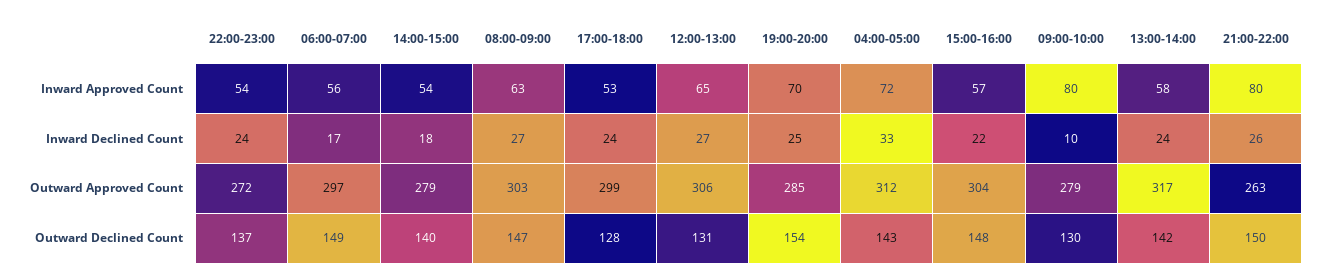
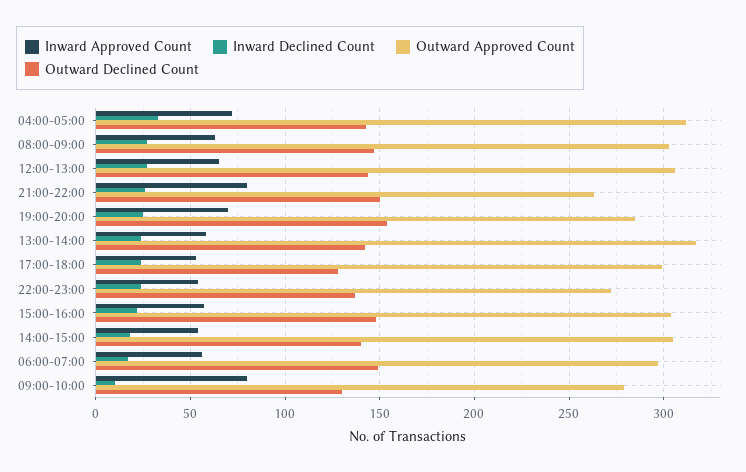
Outward Approved Count, 14:00-15:00: 279 -> 305
Outward Declined Count, 12:00-13:00: 131 -> 145

